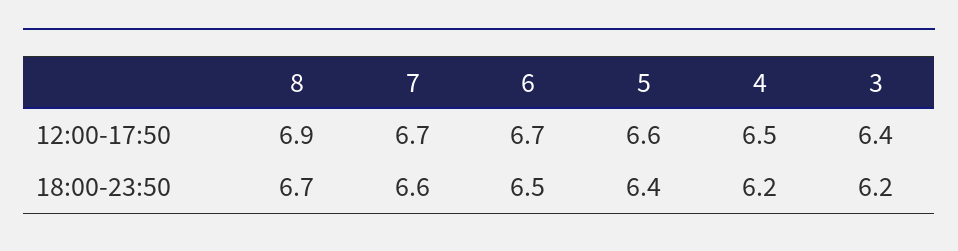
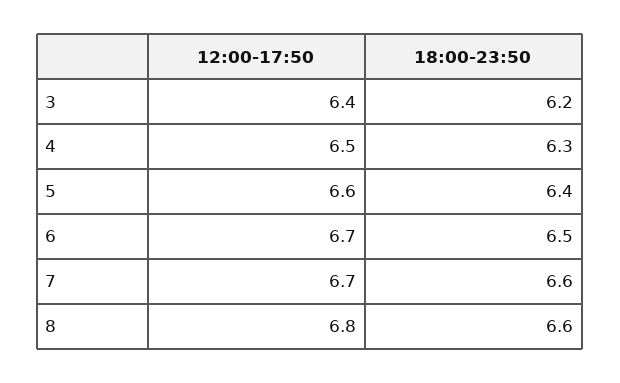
8, 12:00-17:50: 6.9 -> 6.8
8, 18:00-23:50: 6.7 -> 6.6
4, 18:00-23:50: 6.2 -> 6.3

